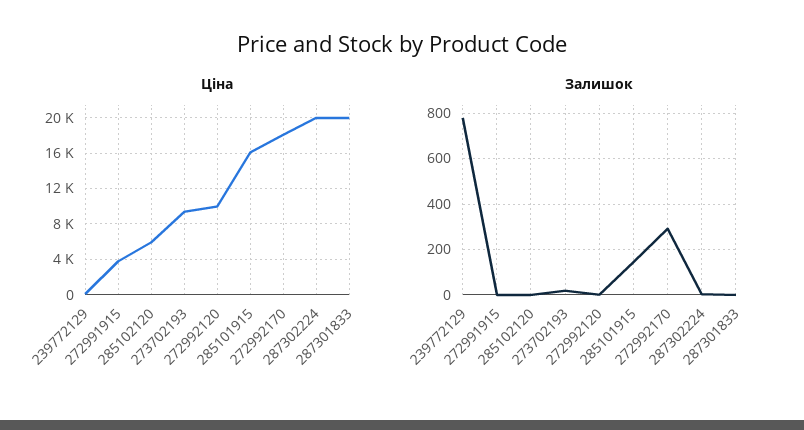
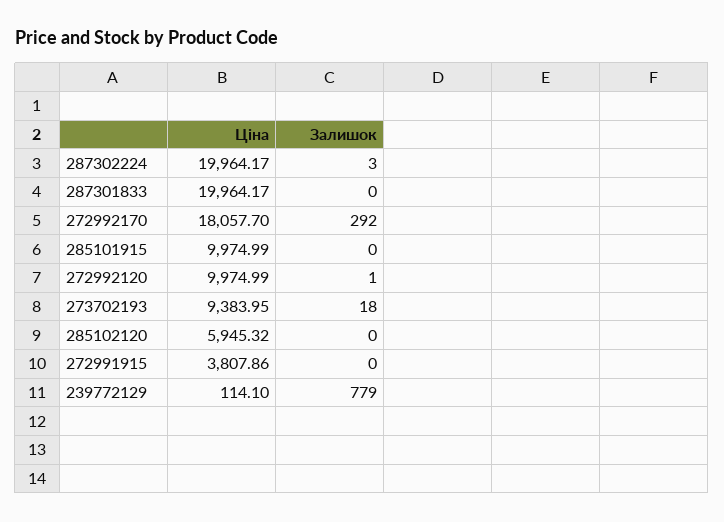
Ціна, 285101915: 16000 -> 9974.99
Залишок, 285101915: 150 -> 0

